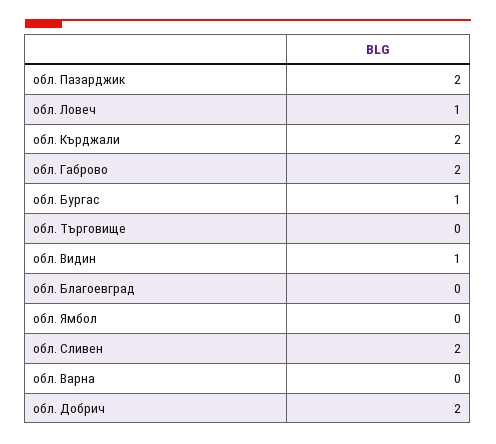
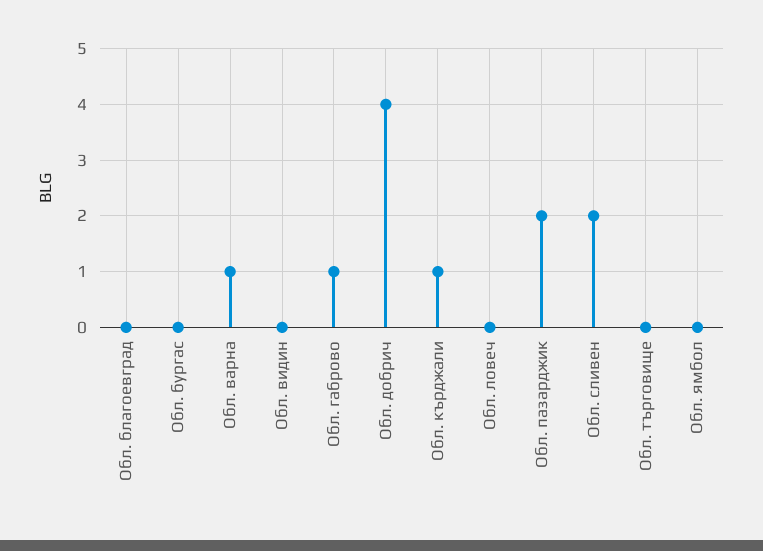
обл. Ловеч: 1 -> 0
обл. Кърджали: 2 -> 1
обл. Габрово: 2 -> 1
обл. Бургас: 1 -> 0
обл. Видин: 1 -> 0
обл. Варна: 0 -> 1
обл. Добрич: 2 -> 4

